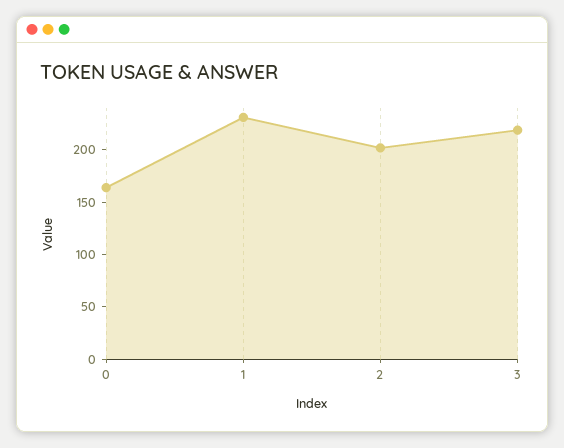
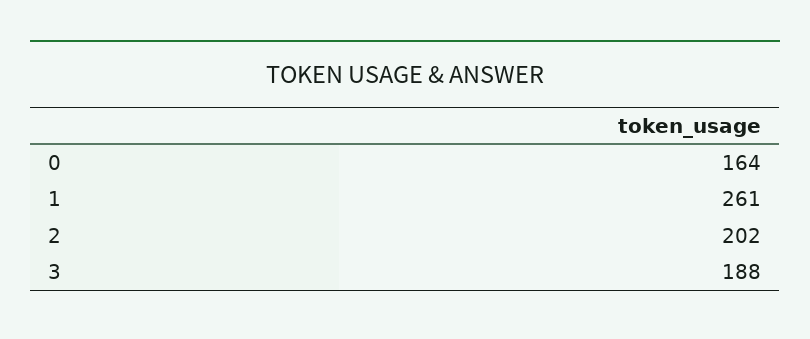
1: 230 -> 261
3: 220 -> 188

